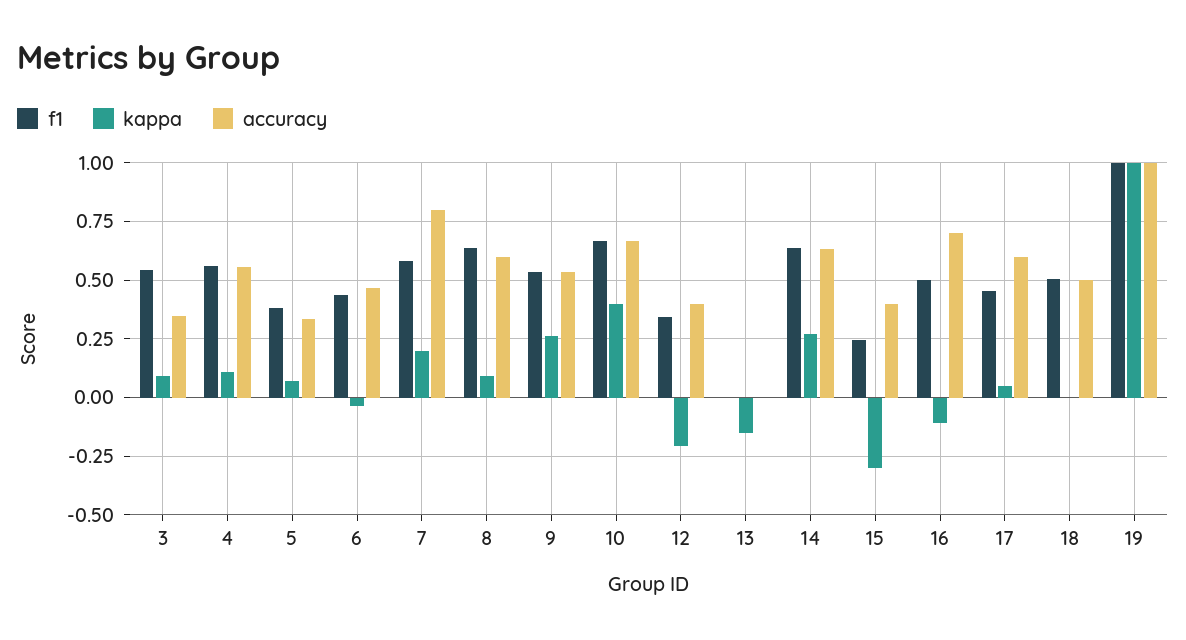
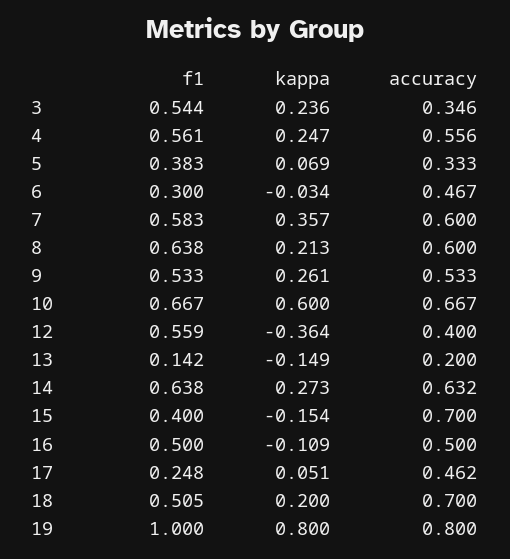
kappa, 3: 0.1 -> 0.236
kappa, 4: 0.1 -> 0.247
f1, 6: 0.45 -> 0.3
kappa, 7: 0.2 -> 0.357
accuracy, 7: 0.8 -> 0.6
kappa, 8: 0.1 -> 0.213
kappa, 10: 0.4 -> 0.6
f1, 12: 0.35 -> 0.559
kappa, 12: -0.2 -> -0.364
f1, 13: 0 -> 0.142
accuracy, 13: 0 -> 0.2
f1, 15: 0.25 -> 0.4
kappa, 15: -0.3 -> -0.154
accuracy, 15: 0.4 -> 0.7
accuracy, 16: 0.7 -> 0.5
f1, 17: 0.45 -> 0.248
accuracy, 17: 0.6 -> 0.462
kappa, 18: 0 -> 0.2
accuracy, 18: 0.5 -> 0.7
kappa, 19: 1 -> 0.8
accuracy, 19: 1 -> 0.8

